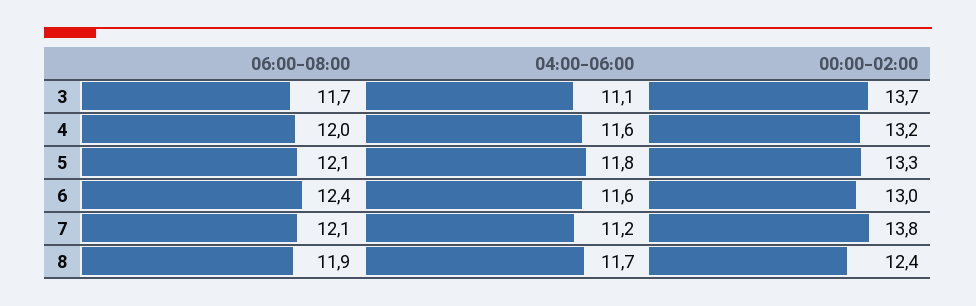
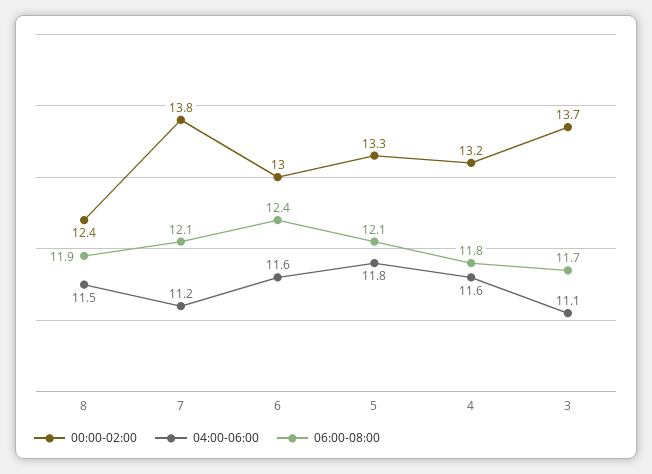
06:00-08:00, 4: 12 -> 11.8
04:00-06:00, 8: 11.7 -> 11.5

